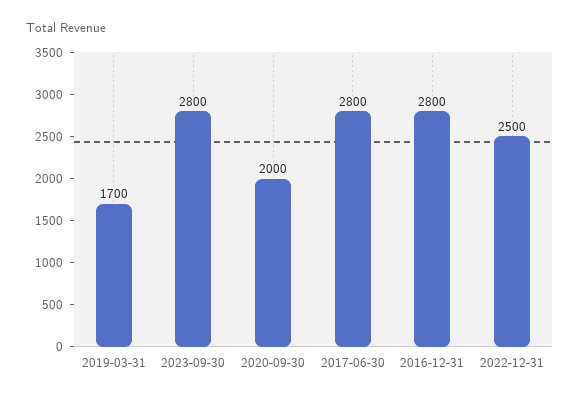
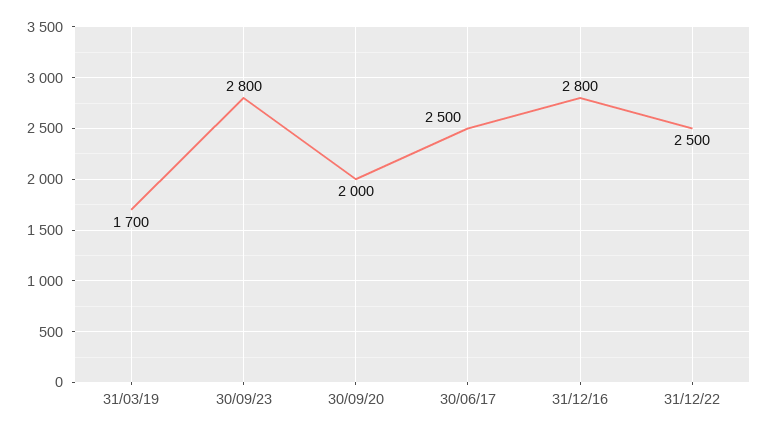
2017-06-30: 2800 -> 2500

